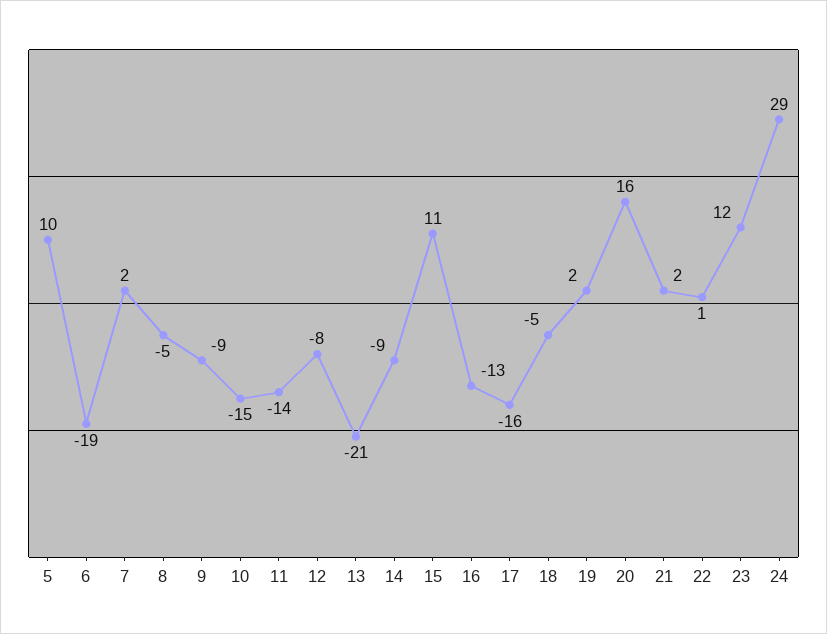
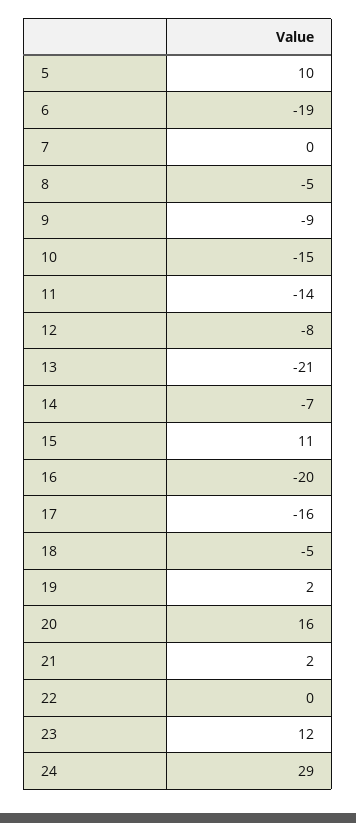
7: 2 -> 0
14: -9 -> -7
16: -13 -> -20
22: 1 -> 0

